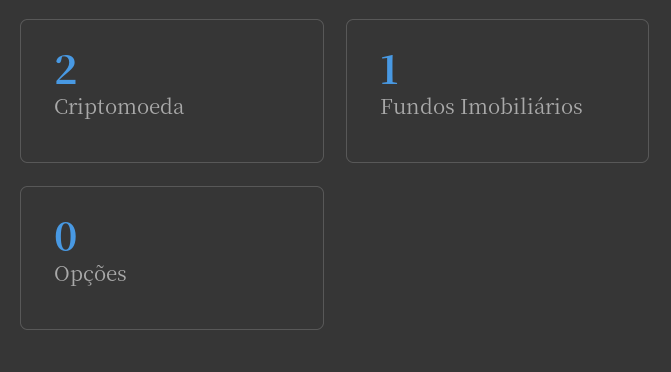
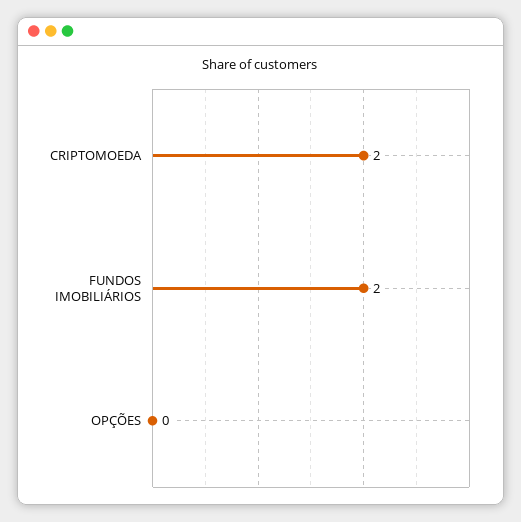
Fundos Imobiliários: 1 -> 2

